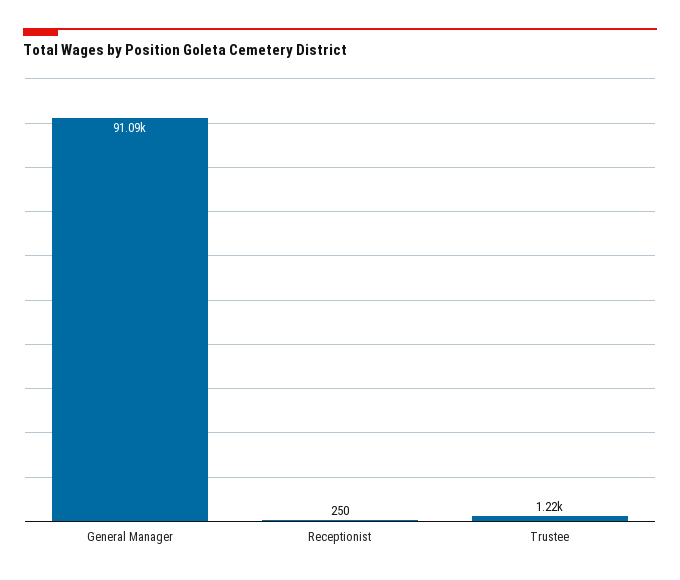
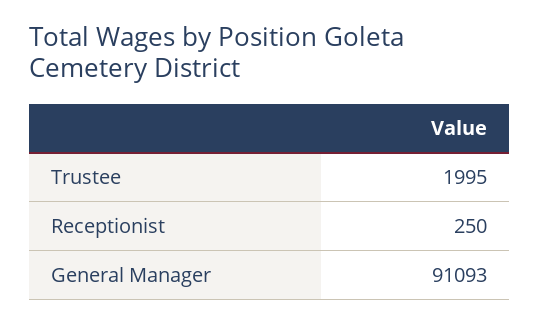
Trustee: 1220 -> 1995

